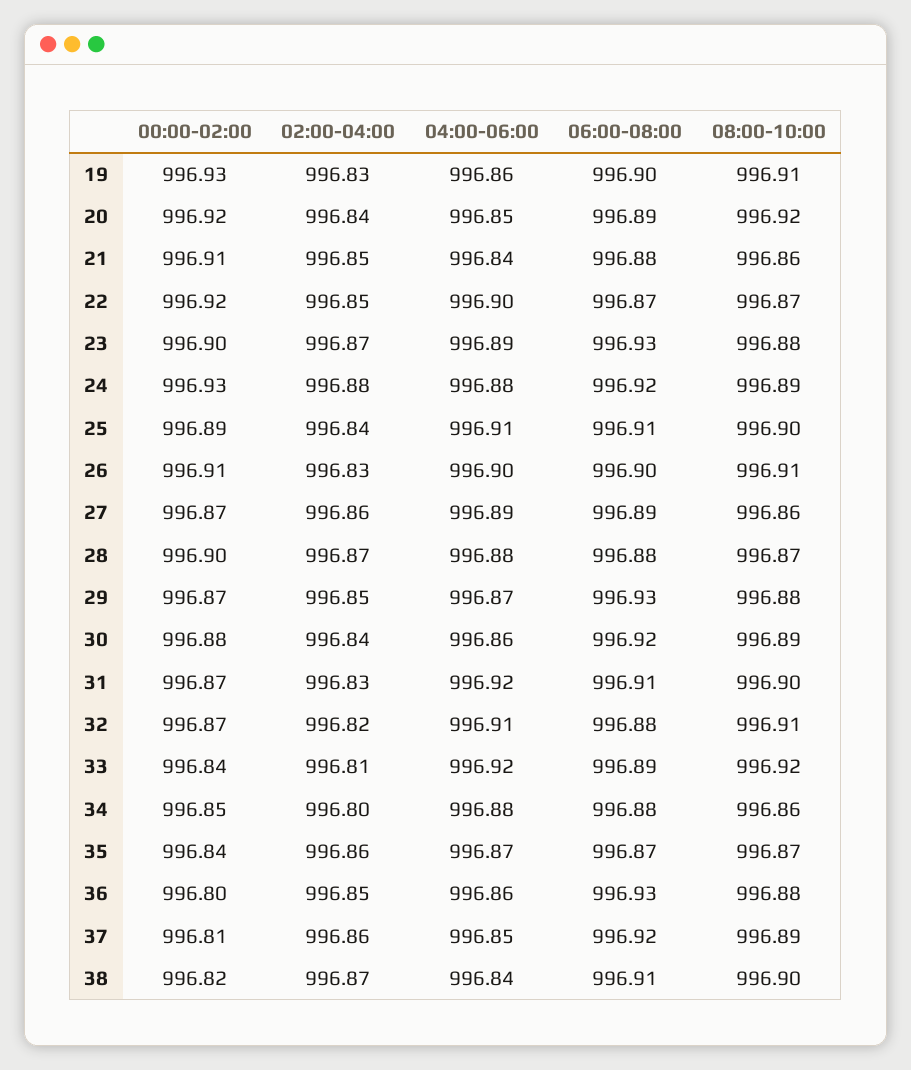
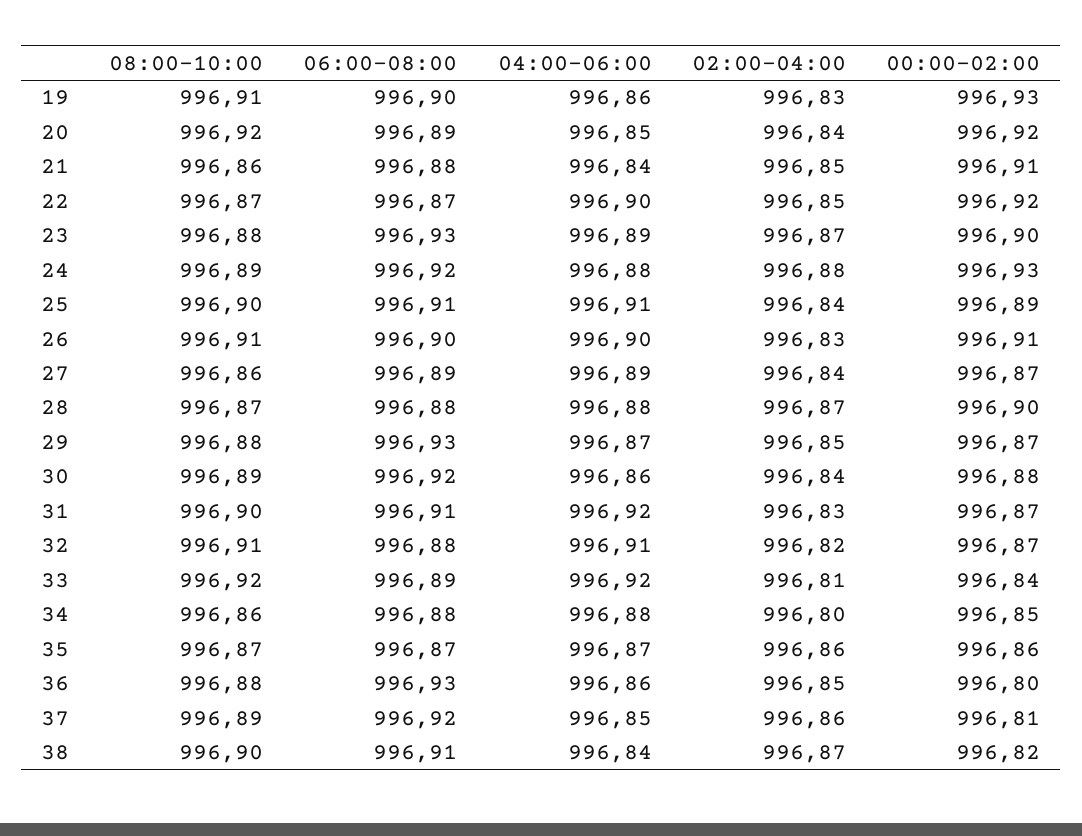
02:00-04:00, 27: 996.86 -> 996.84
00:00-02:00, 35: 996.84 -> 996.86

